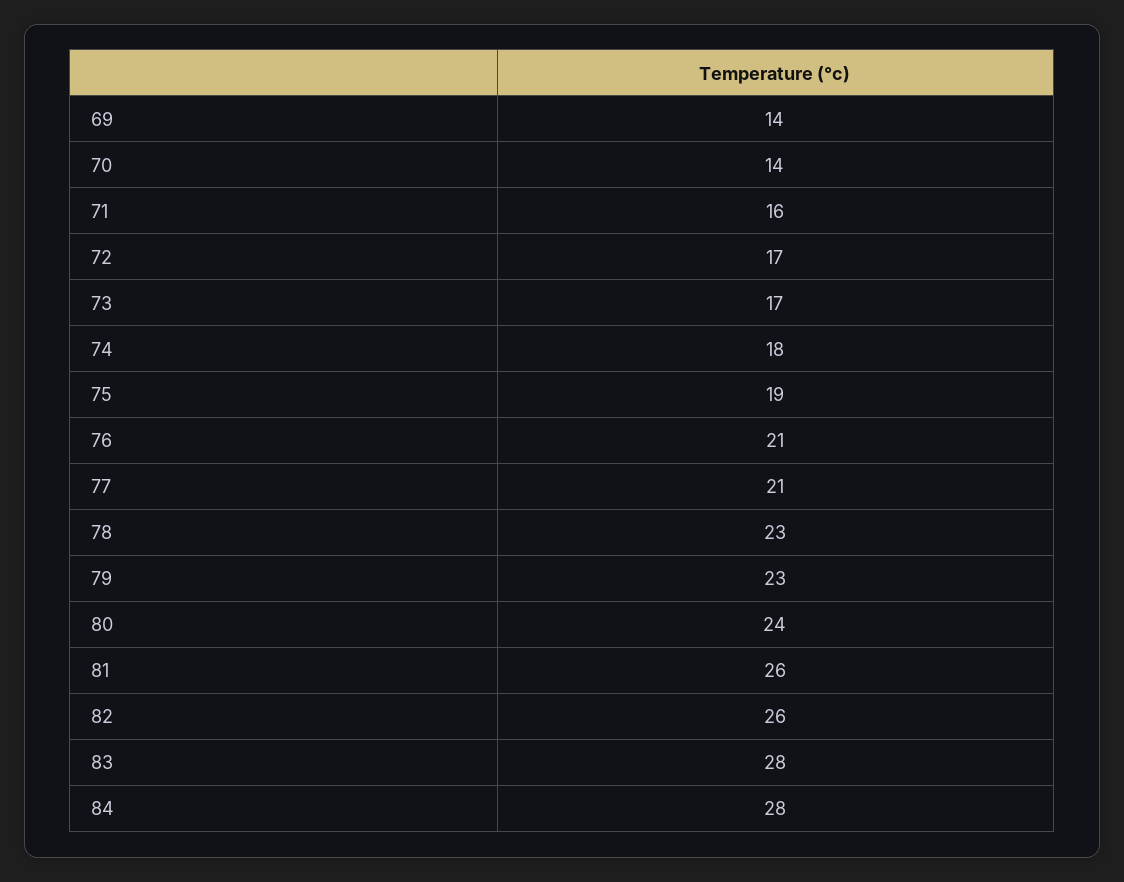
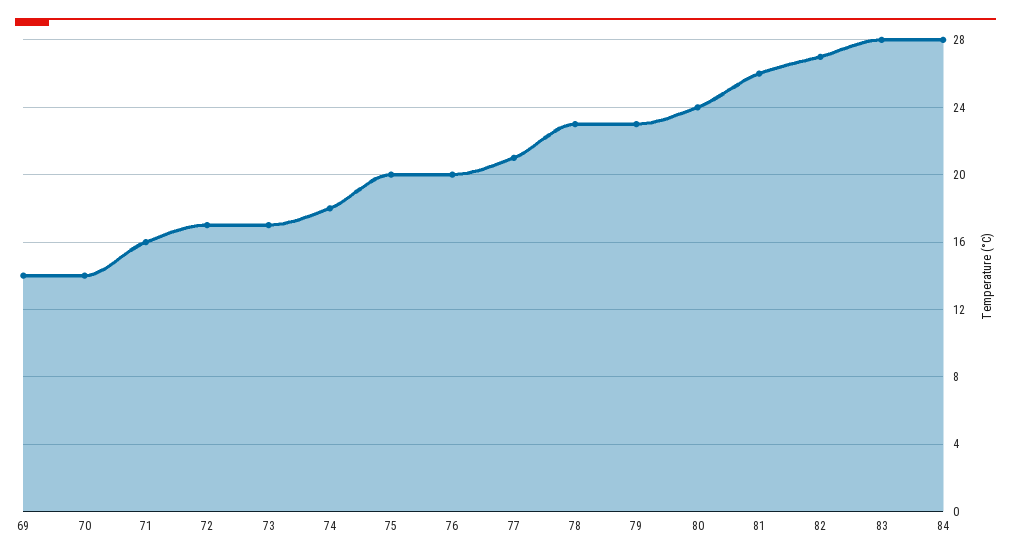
75: 19 -> 20
76: 21 -> 20
82: 26 -> 27

